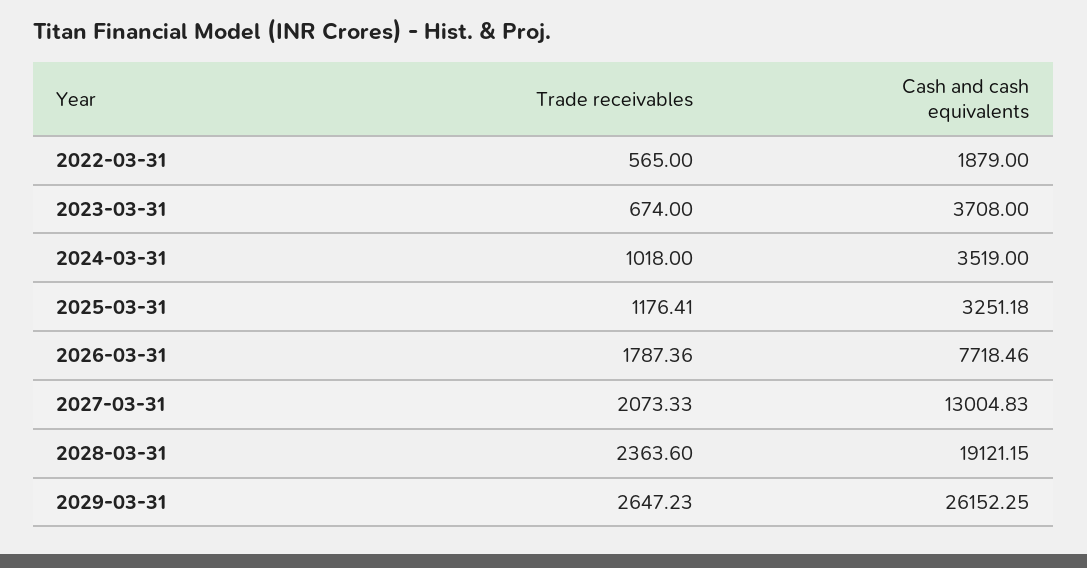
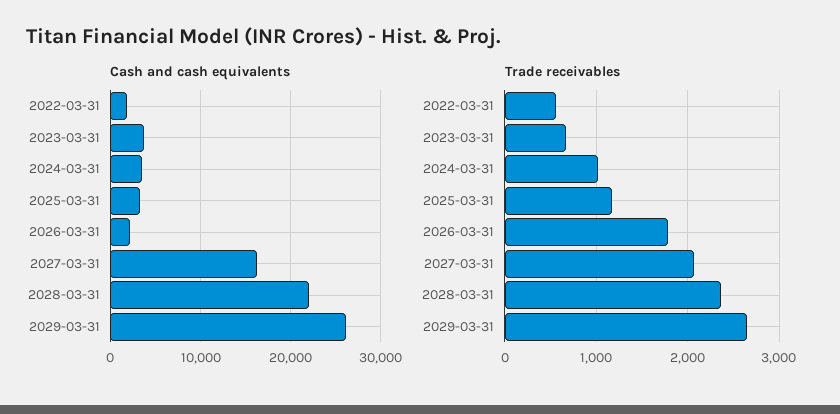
Cash and cash equivalents, 2026-03-31: 7718.46 -> 2000
Cash and cash equivalents, 2027-03-31: 13004.83 -> 16000
Cash and cash equivalents, 2028-03-31: 19121.15 -> 22000

